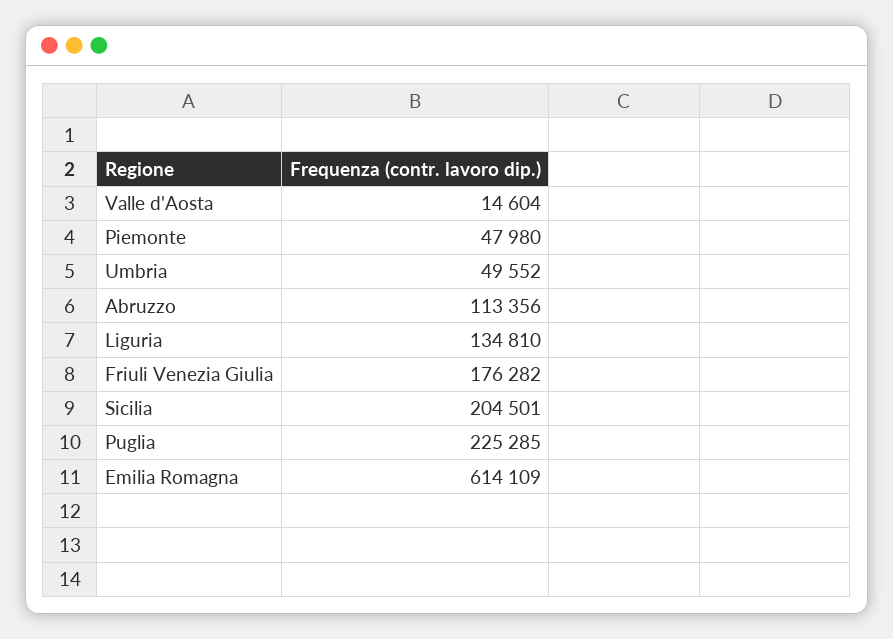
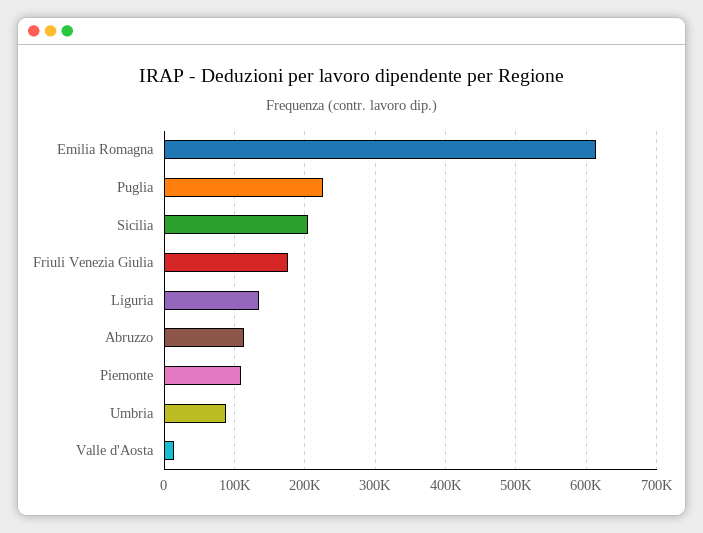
Piemonte: 47980 -> 110000
Umbria: 49552 -> 90000

